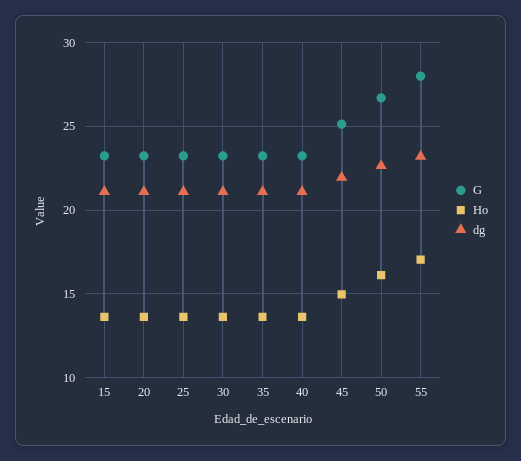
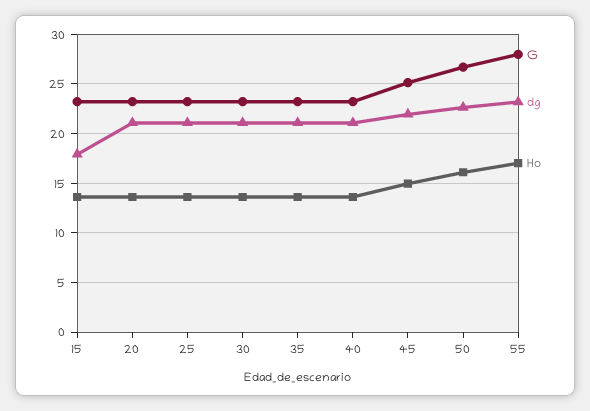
dg, 15: 21 -> 18

